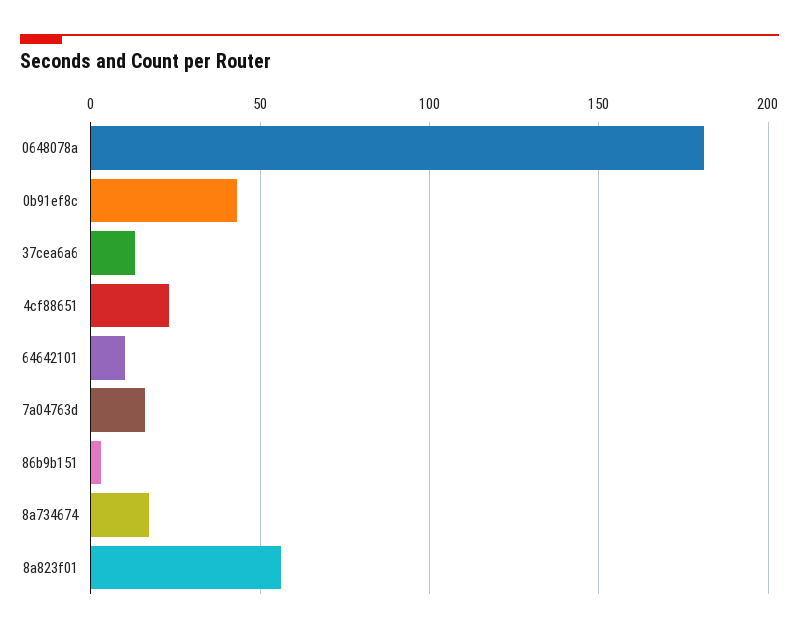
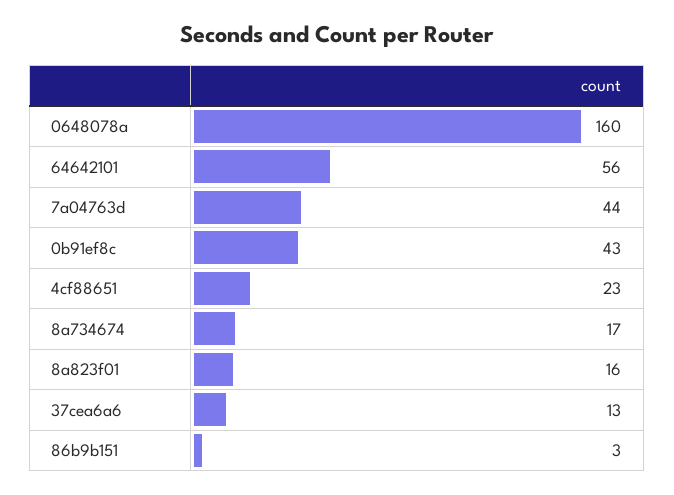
0648078a: 180 -> 160
64642101: 10 -> 56
7a04763d: 15 -> 44
8a823f01: 55 -> 16

